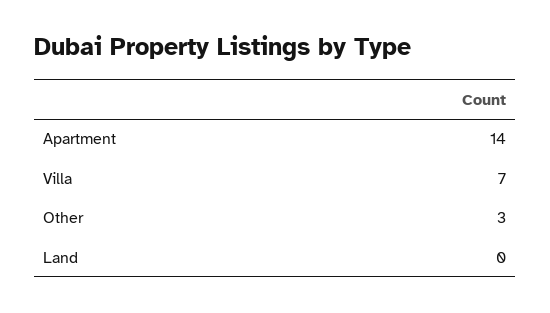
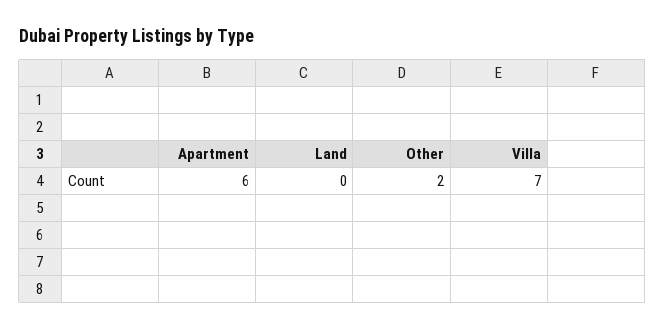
Apartment: 14 -> 6
Other: 3 -> 2

